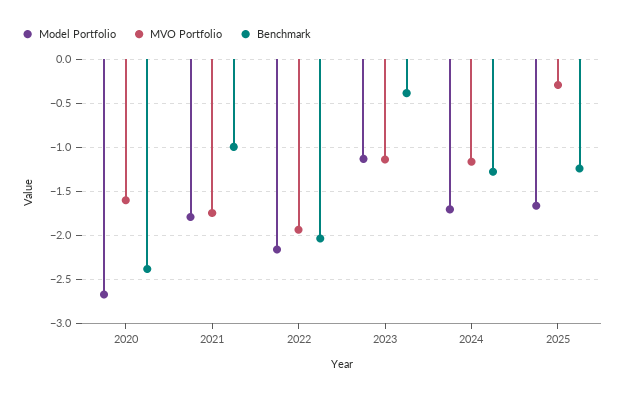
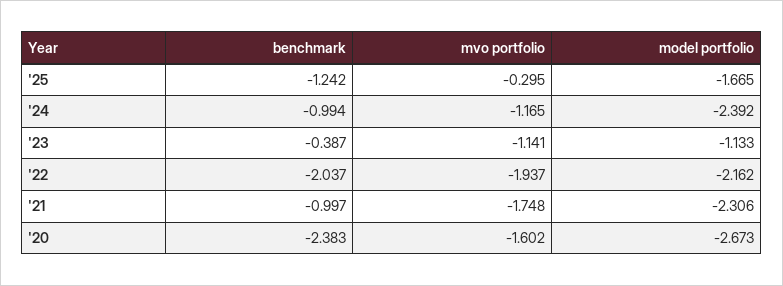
Model Portfolio, 2021: -1.8 -> -2.306
Model Portfolio, 2024: -1.7 -> -2.392
Benchmark, 2024: -1.3 -> -0.994

